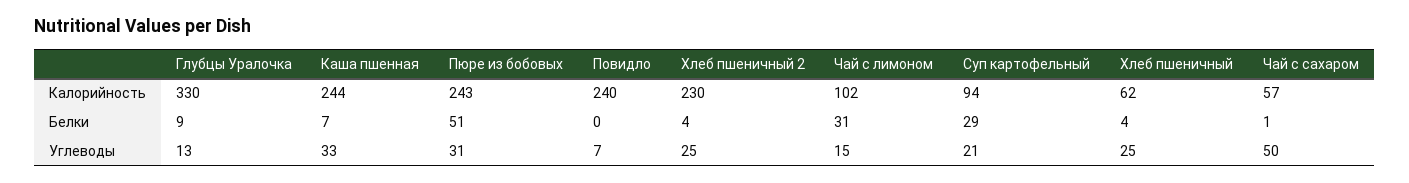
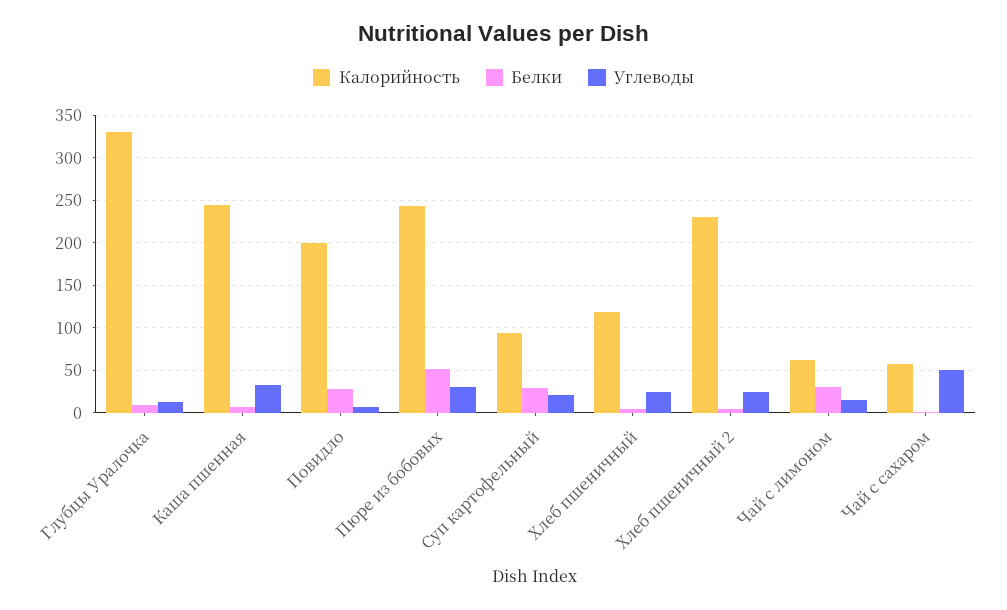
Калорийность, Повидло: 240 -> 200
Калорийность, Чай с лимоном: 102 -> 60
Калорийность, Хлеб пшеничный: 62 -> 120
Белки, Повидло: 0 -> 30

